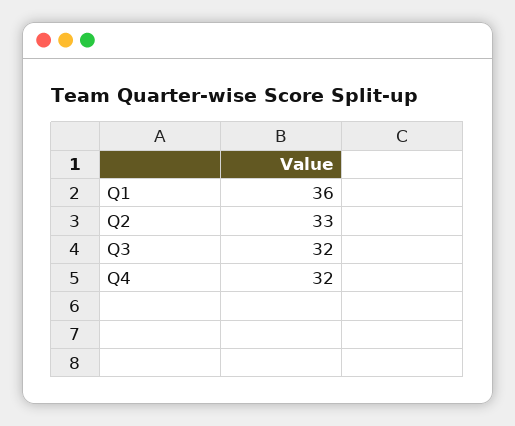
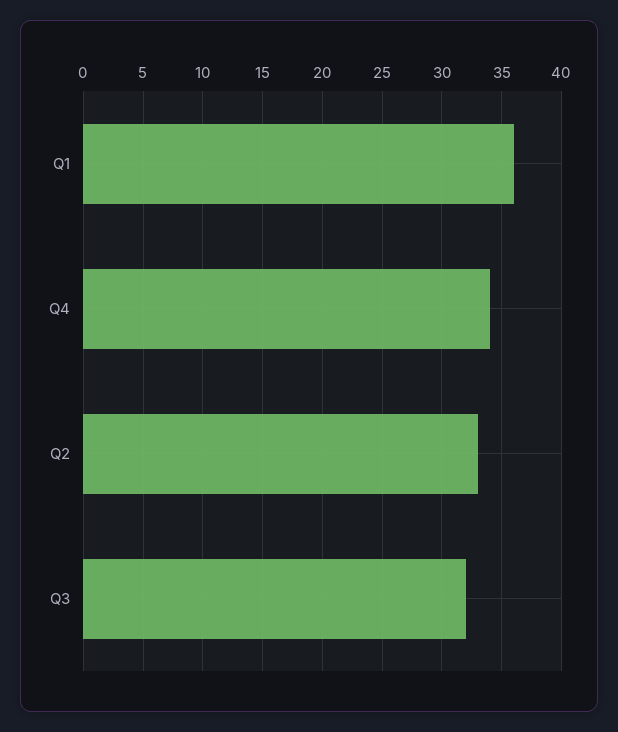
Q4: 32 -> 34

